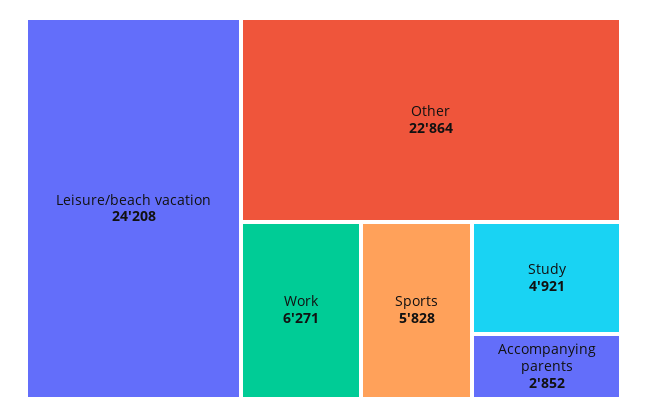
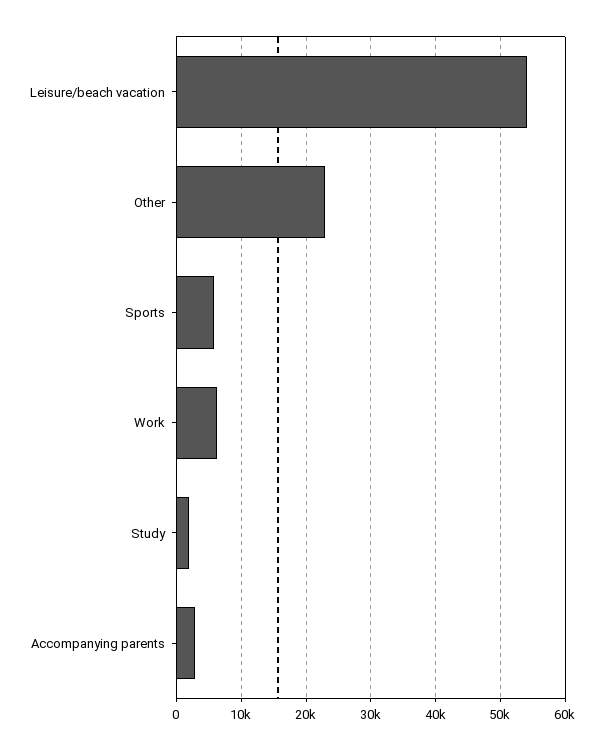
Leisure/beach vacation: 24208 -> 54000
Study: 4921 -> 2000

